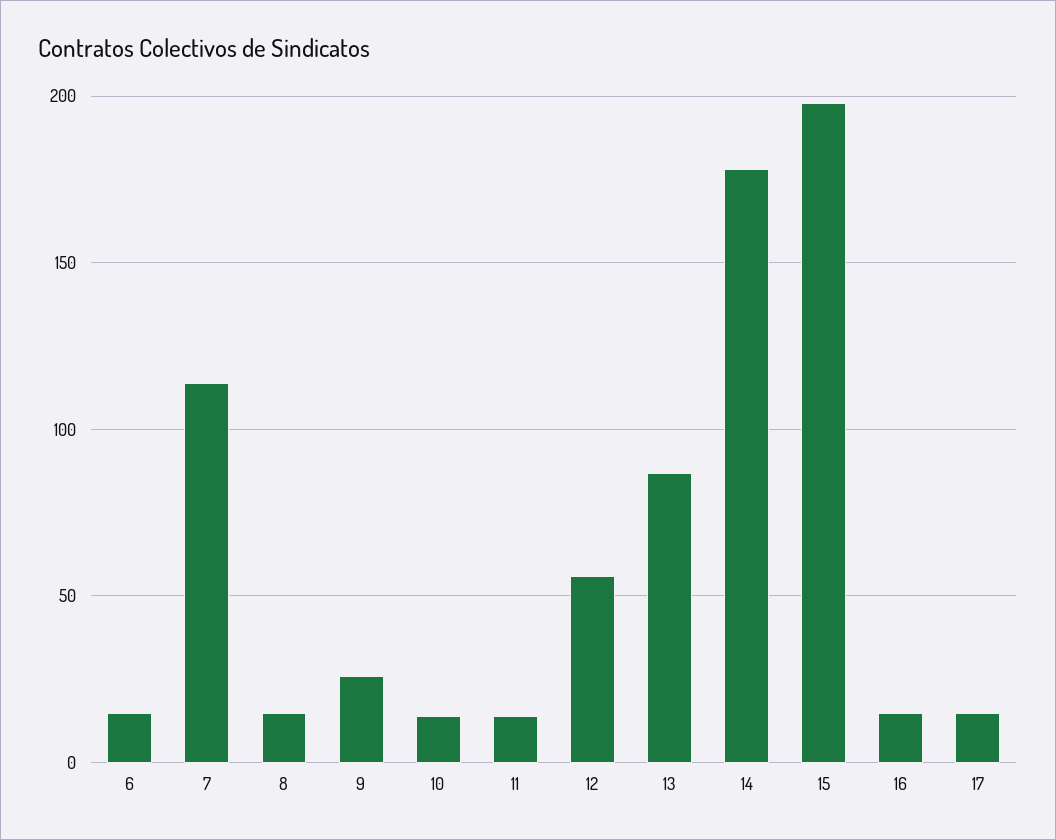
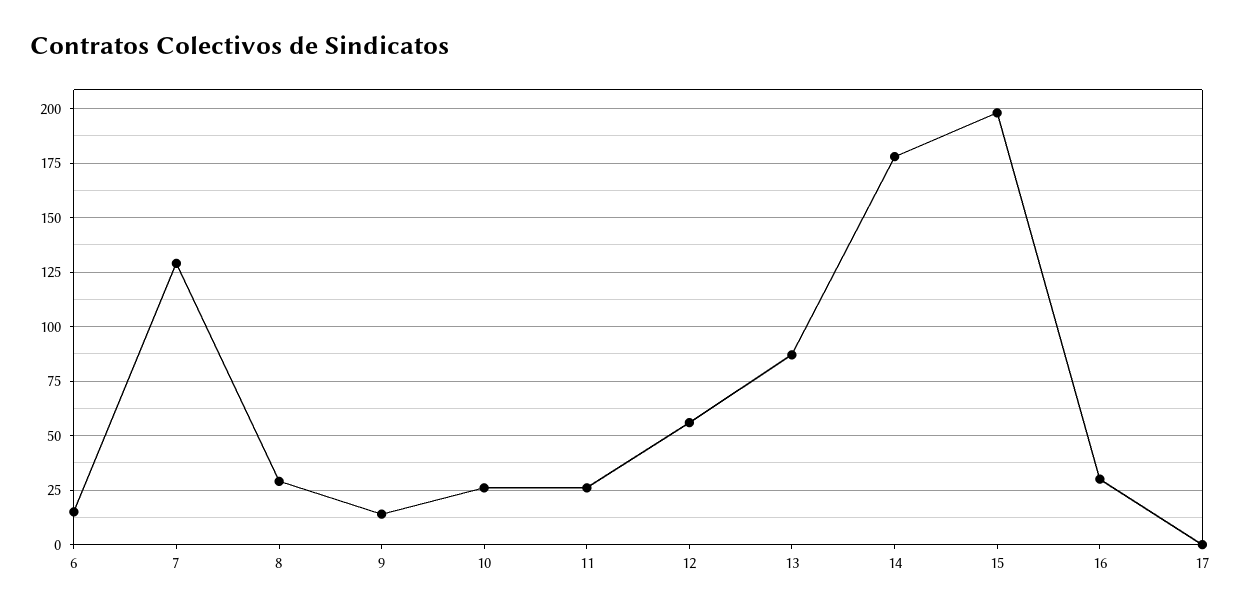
7: 115 -> 130
8: 15 -> 30
9: 25 -> 15
10: 15 -> 25
11: 15 -> 25
16: 15 -> 30
17: 15 -> 0

